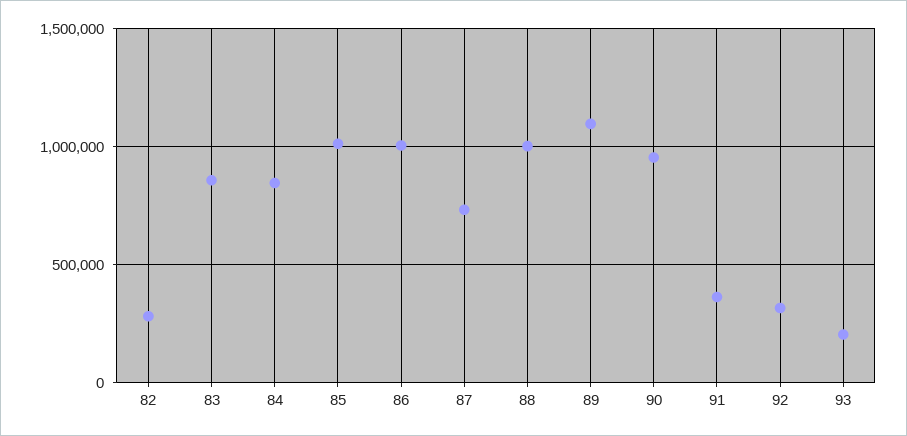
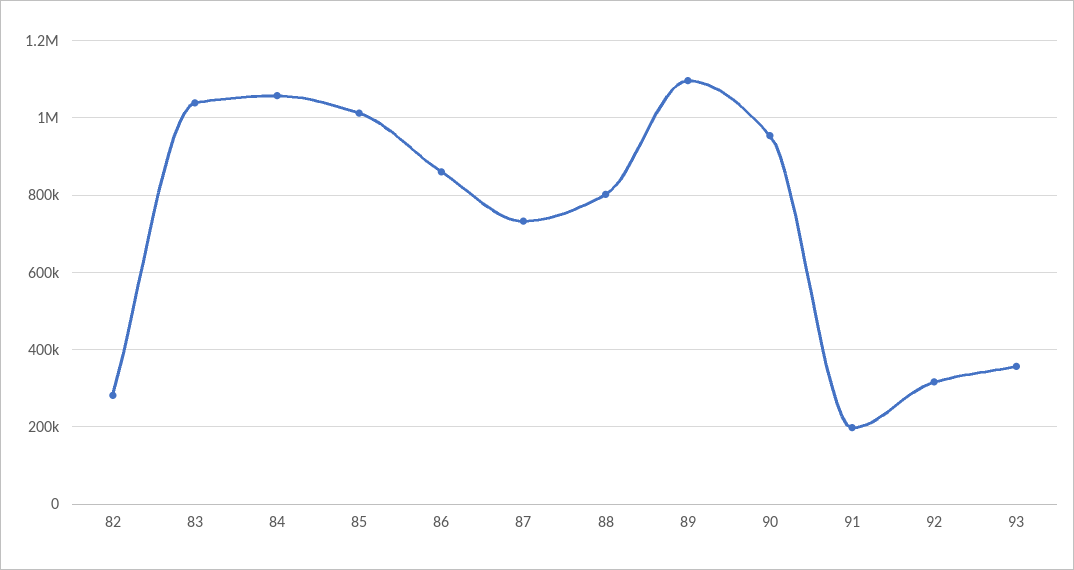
83: 850000 -> 1040000
84: 850000 -> 1060000
86: 1000000 -> 860000
88: 1000000 -> 800000
91: 350000 -> 200000
93: 200000 -> 360000

